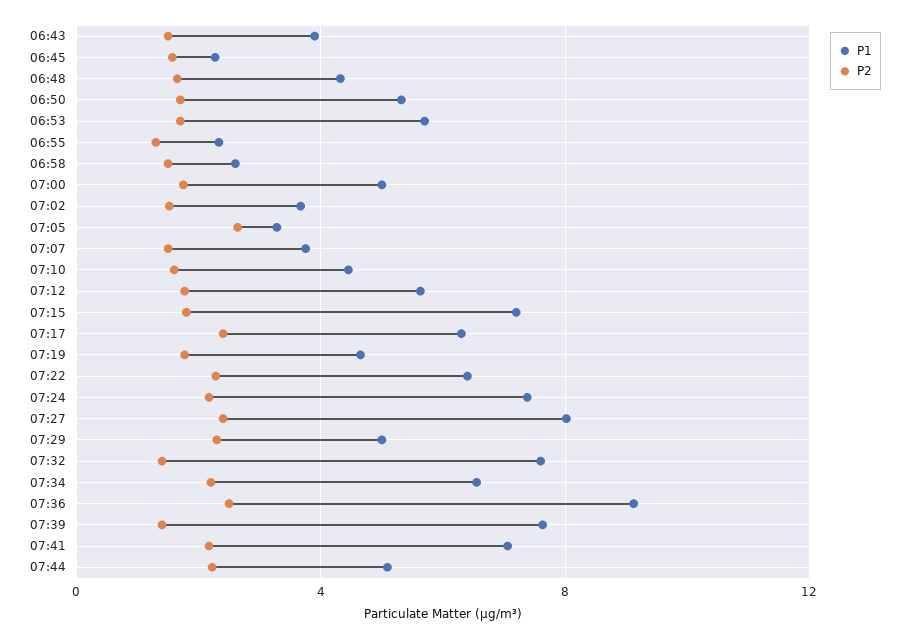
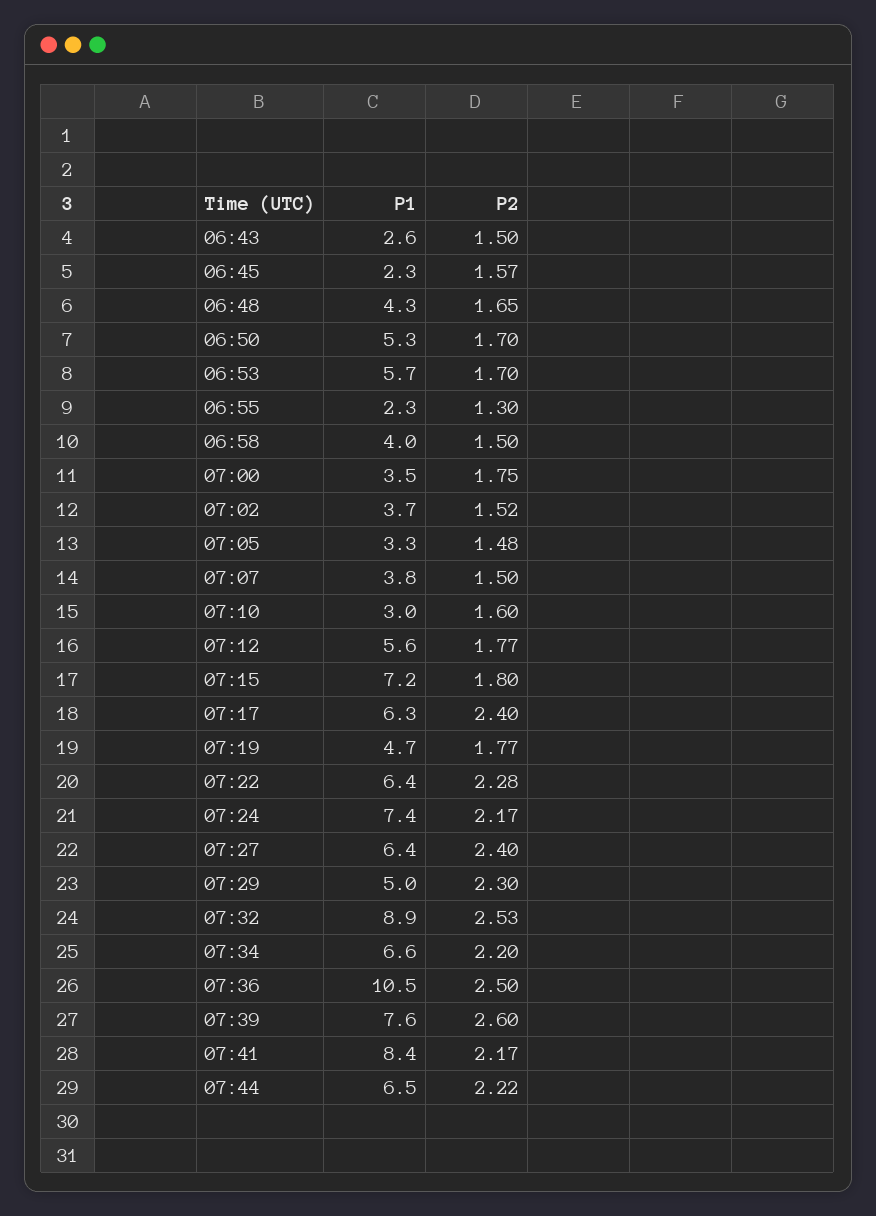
P1, 06:43: 4 -> 2.6
P1, 06:58: 2.5 -> 4
P1, 07:00: 5 -> 3.5
P2, 07:05: 2.5 -> 1.48
P1, 07:10: 4.5 -> 3
P1, 07:27: 8 -> 6.4
P1, 07:32: 7.5 -> 8.9
P2, 07:32: 1.5 -> 2.53
P1, 07:36: 9 -> 10.5
P2, 07:39: 1.5 -> 2.6
P1, 07:41: 7 -> 8.4
P1, 07:44: 5 -> 6.5

